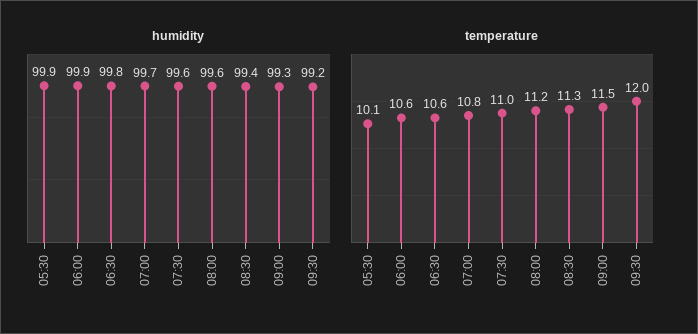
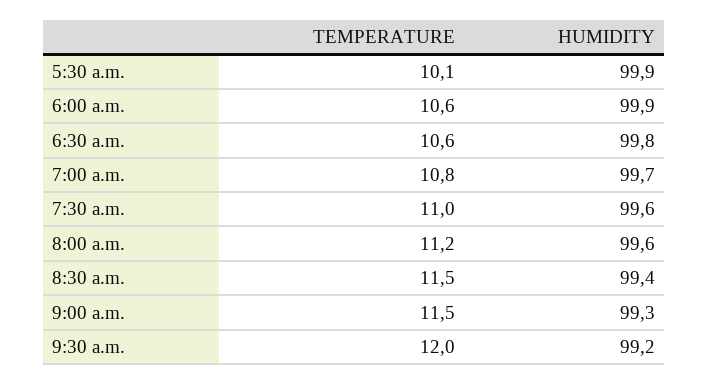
temperature, 08:30: 11.3 -> 11.5

